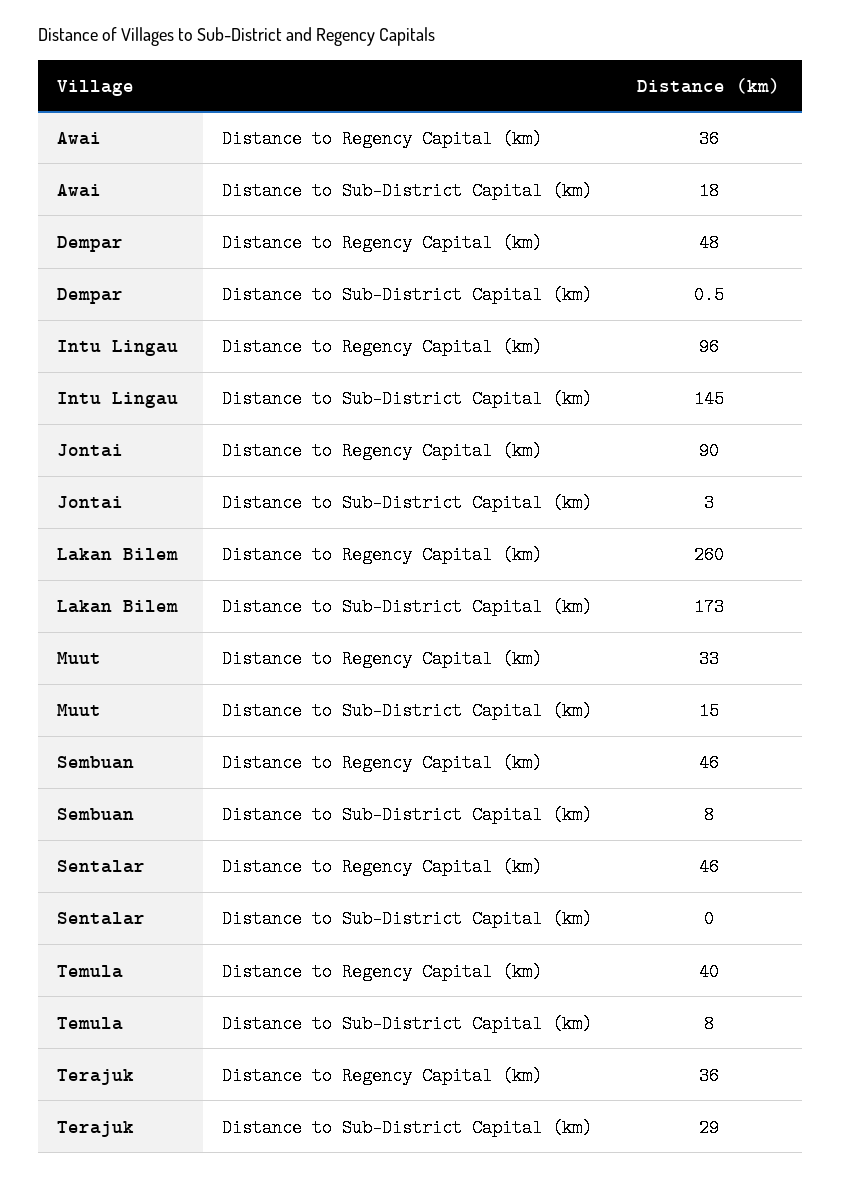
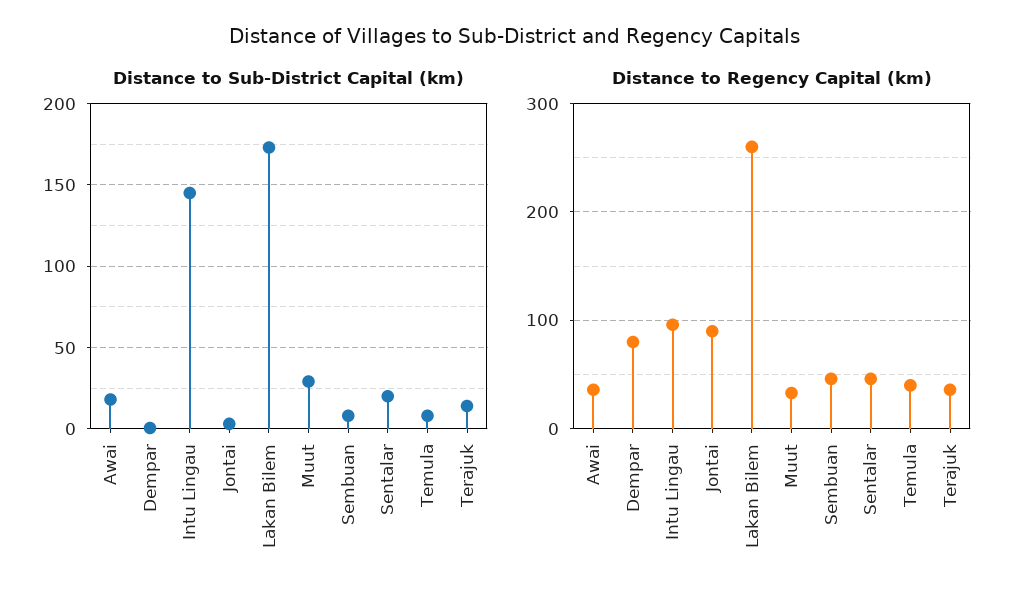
Distance to Regency Capital (km), Dempar: 48 -> 80
Distance to Sub-District Capital (km), Muut: 15 -> 30
Distance to Sub-District Capital (km), Sentalar: 0 -> 20
Distance to Sub-District Capital (km), Terajuk: 29 -> 15

